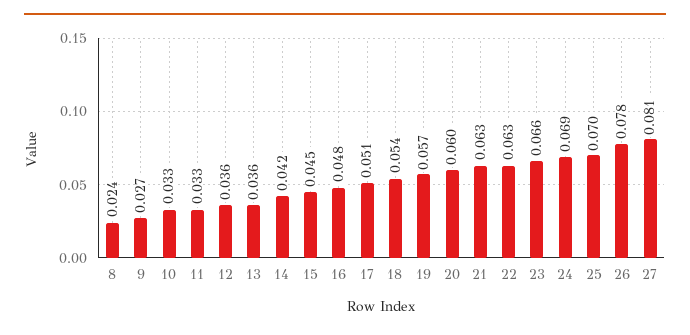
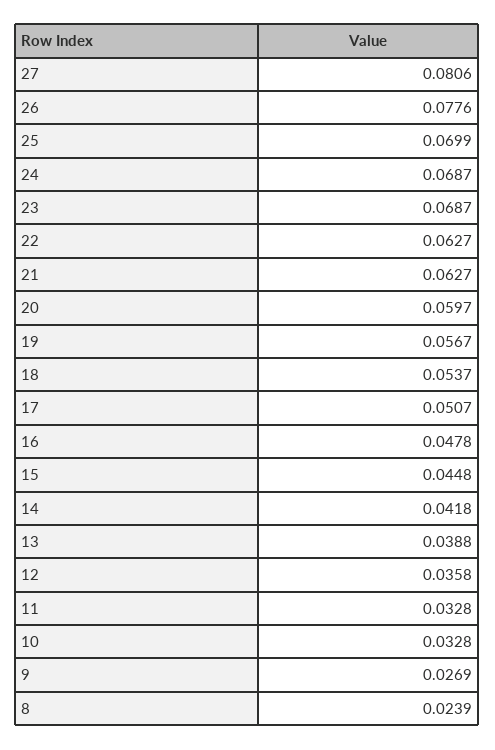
13: 0.036 -> 0.0388
23: 0.066 -> 0.0687

